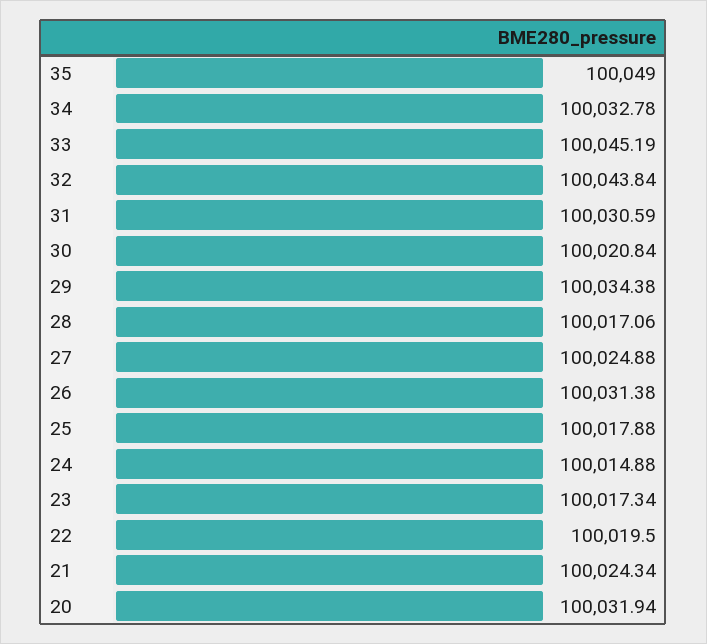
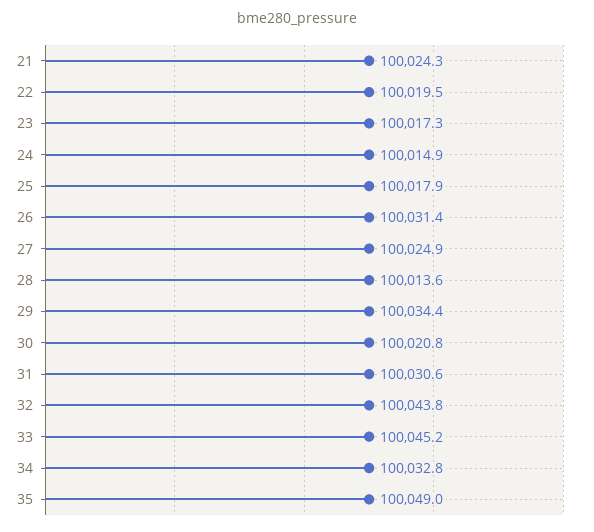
28: 100017.06 -> 100013.6
20: 100031.94 -> none

